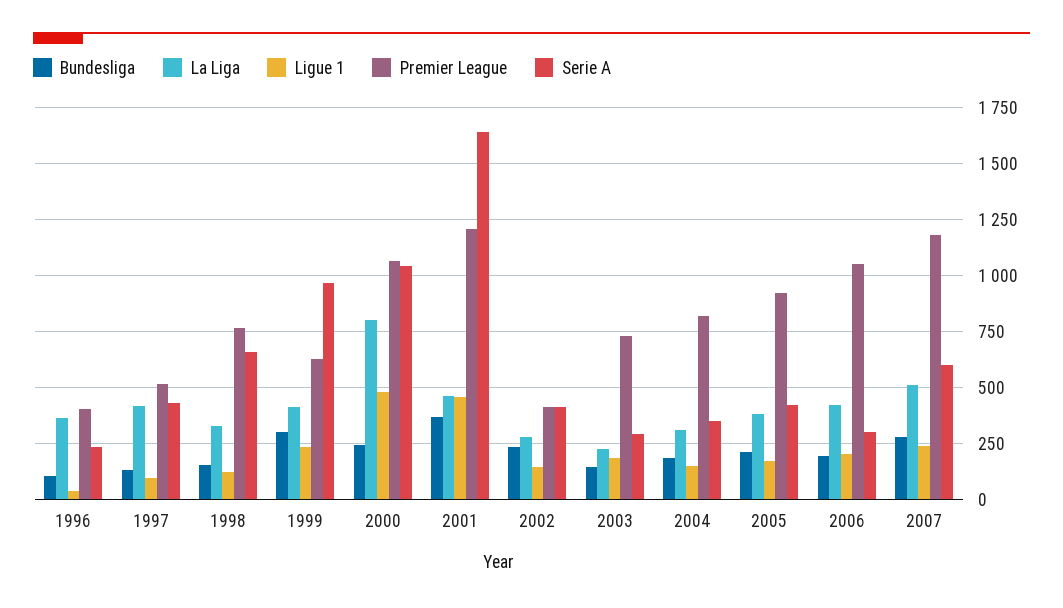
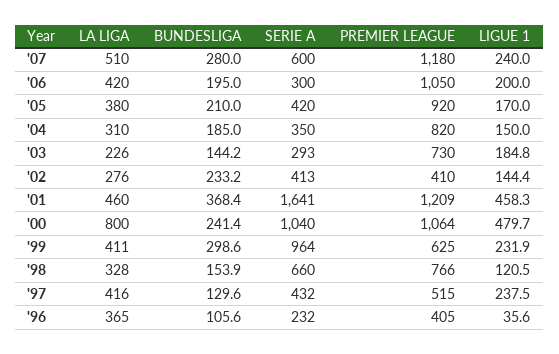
Ligue 1, 1997: 100 -> 237.5

